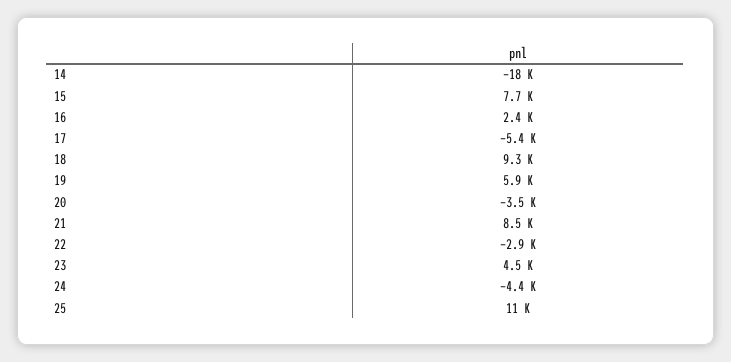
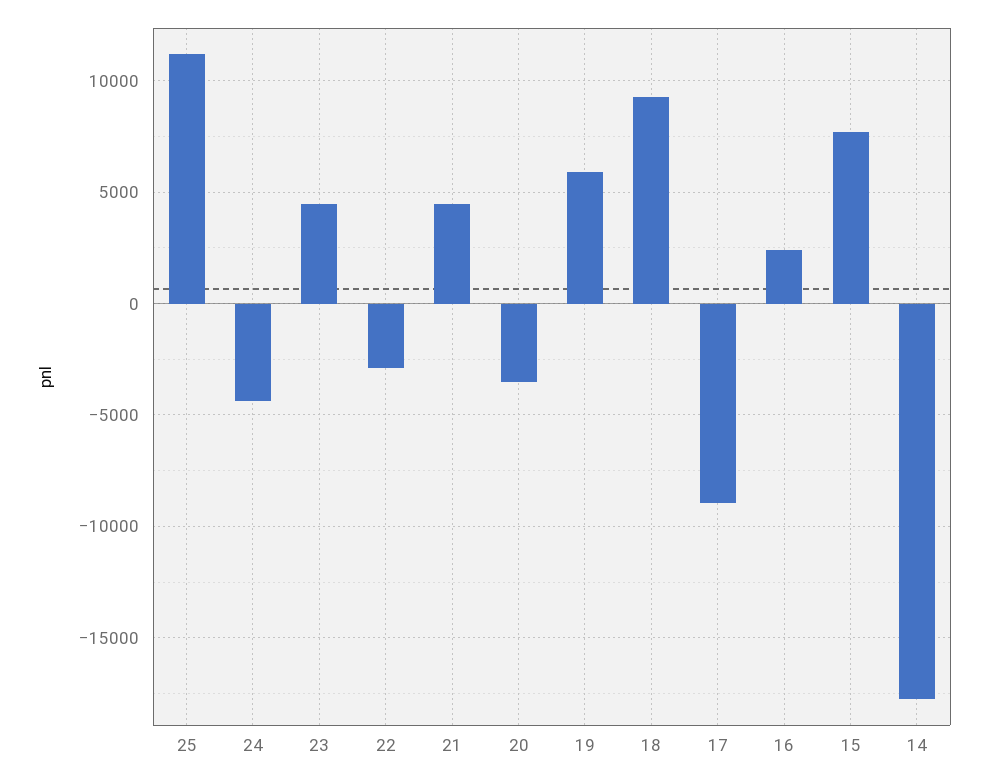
17: -5400 -> -9000
21: 8500 -> 4500

